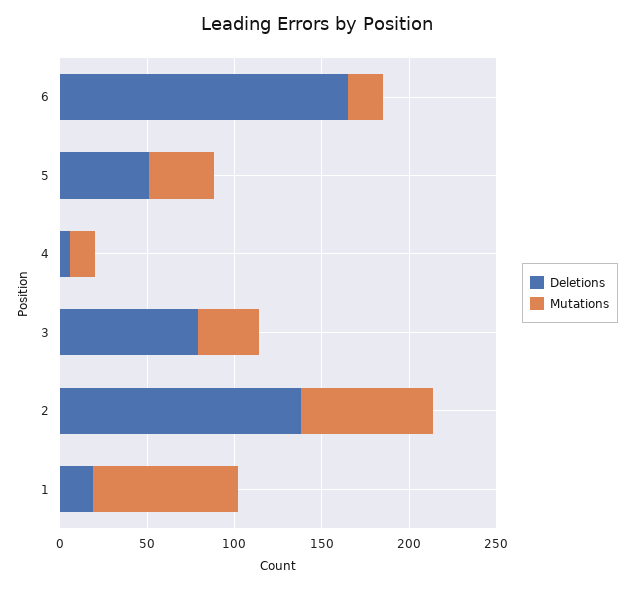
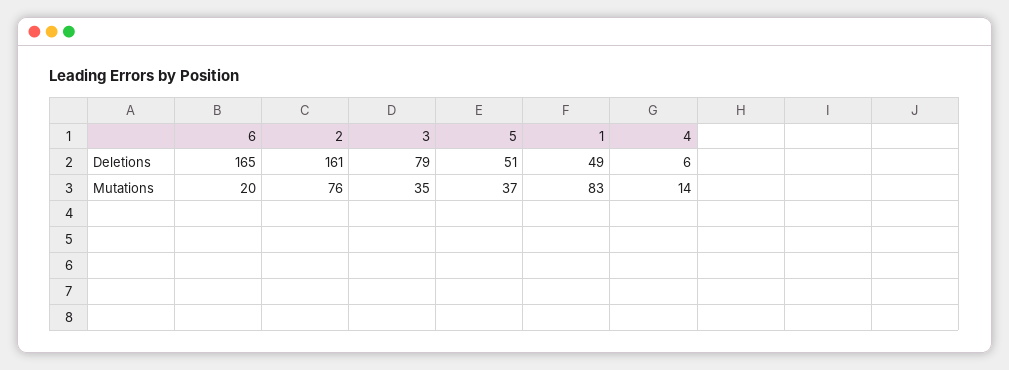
Deletions, 2: 140 -> 161
Deletions, 1: 20 -> 49

